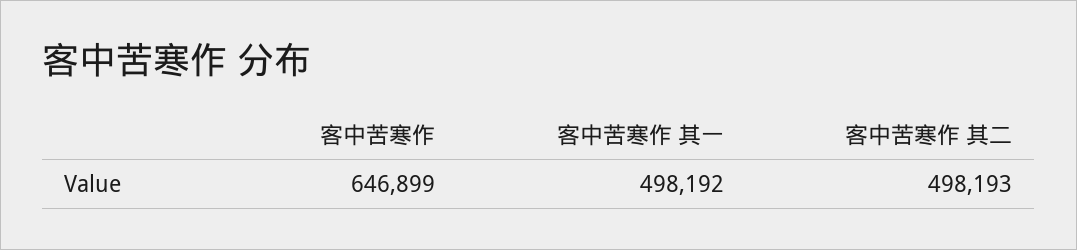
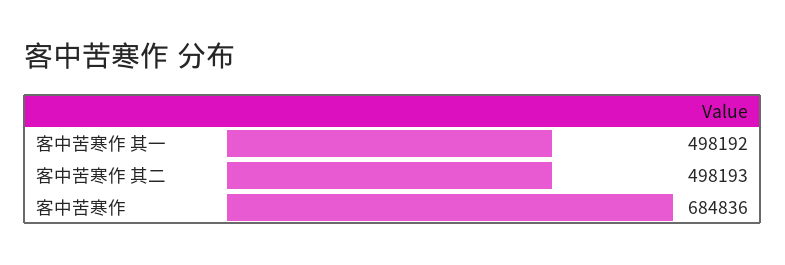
客中苦寒作: 646899 -> 684836

